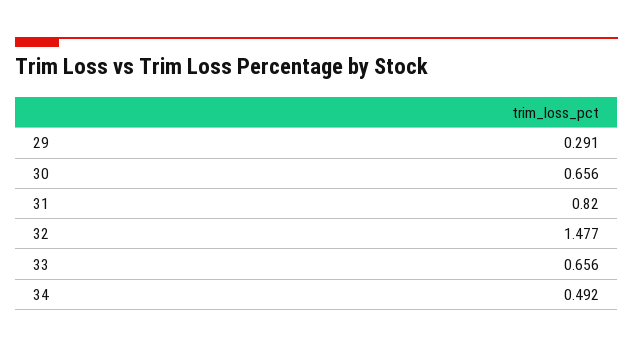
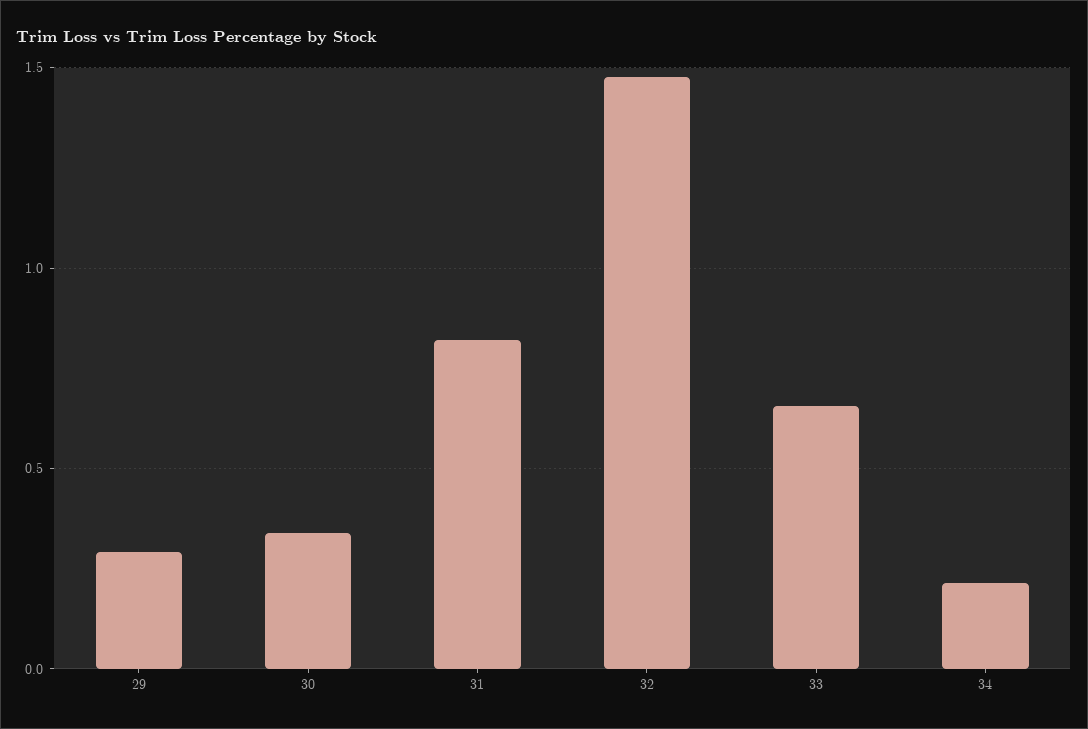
30: 0.656 -> 0.35
34: 0.492 -> 0.2

